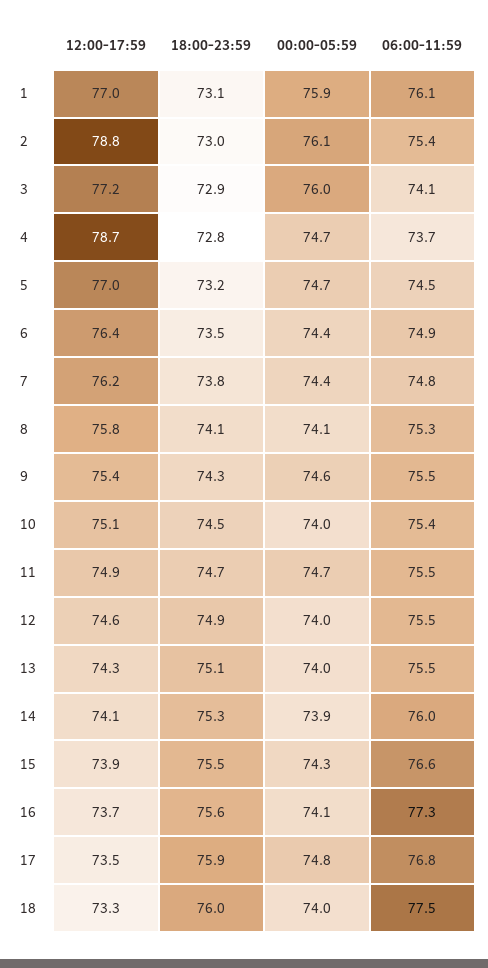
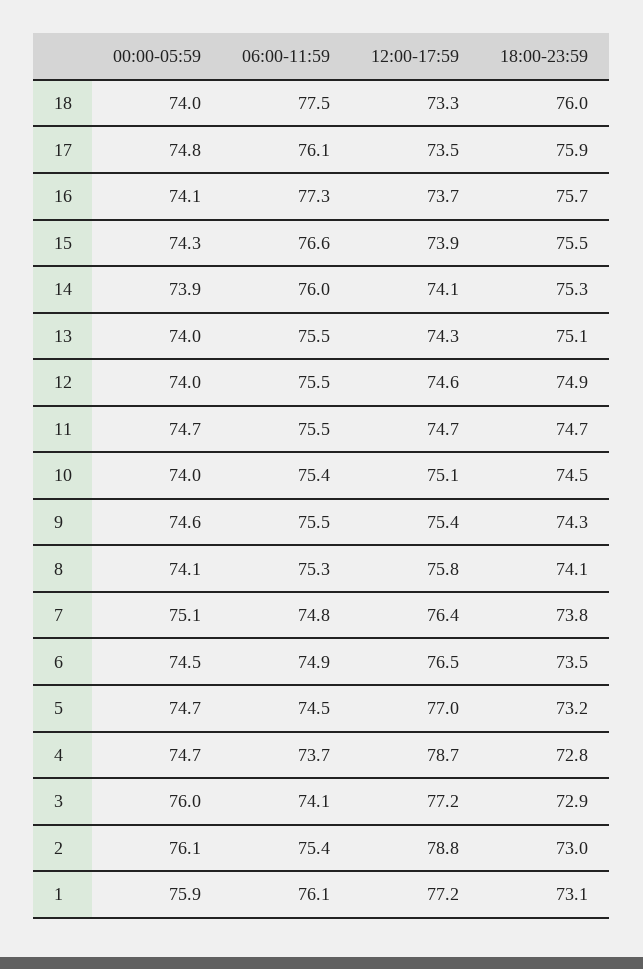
12:00-17:59, 1: 77 -> 77.2
12:00-17:59, 6: 76.4 -> 76.5
00:00-05:59, 6: 74.4 -> 74.5
12:00-17:59, 7: 76.2 -> 76.4
00:00-05:59, 7: 74.4 -> 75.1
12:00-17:59, 11: 74.9 -> 74.7
18:00-23:59, 16: 75.6 -> 75.7
06:00-11:59, 17: 76.8 -> 76.1

